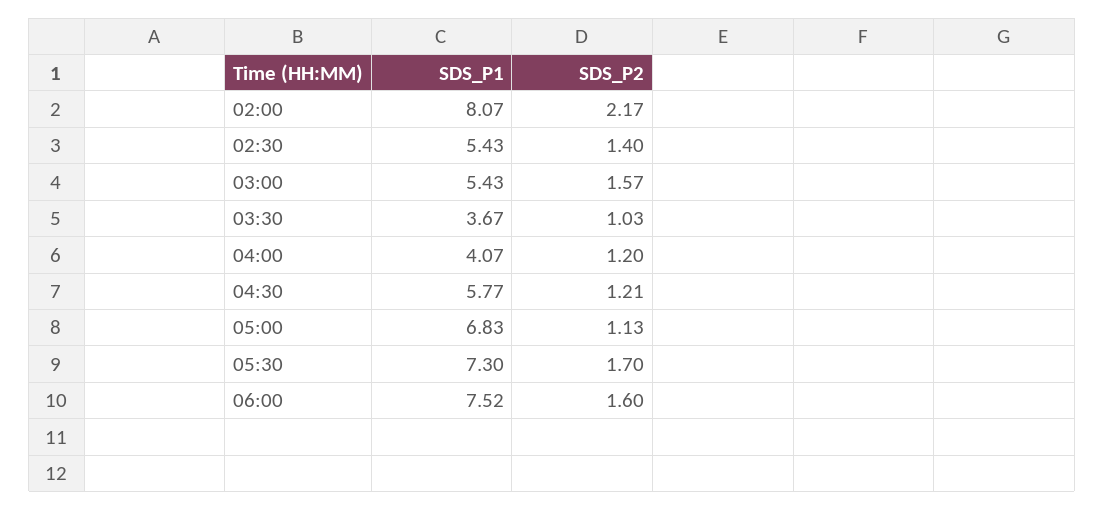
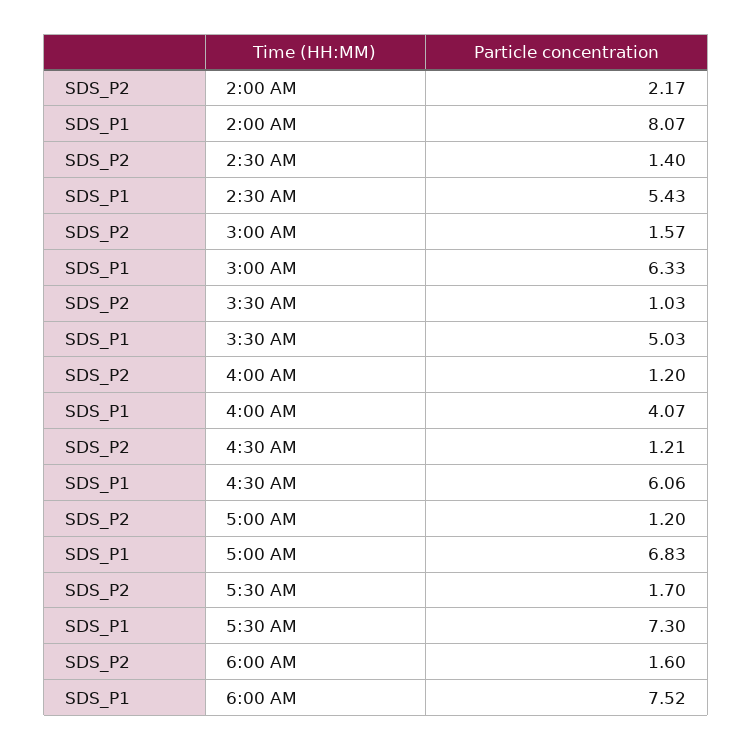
SDS_P1, 03:00: 5.43 -> 6.33
SDS_P1, 03:30: 3.67 -> 5.03
SDS_P1, 04:30: 5.77 -> 6.06
SDS_P2, 05:00: 1.13 -> 1.2

